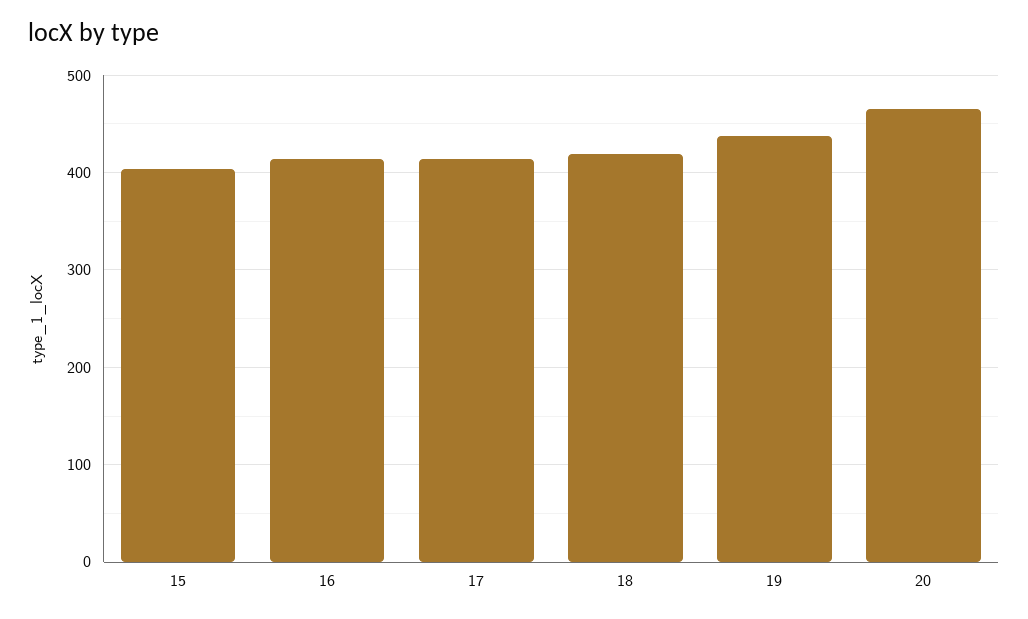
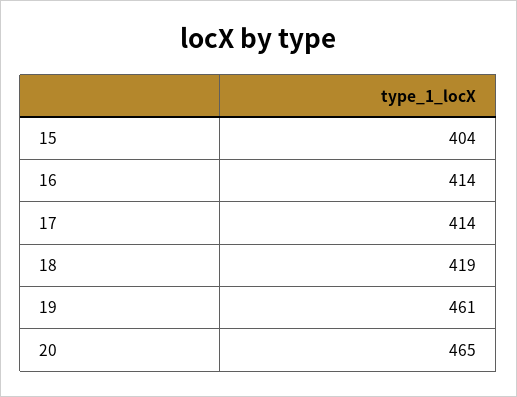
19: 440 -> 461

